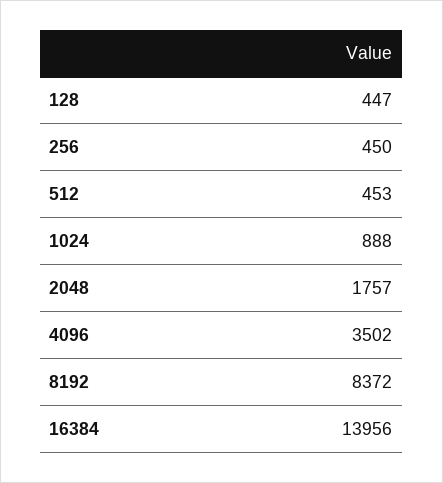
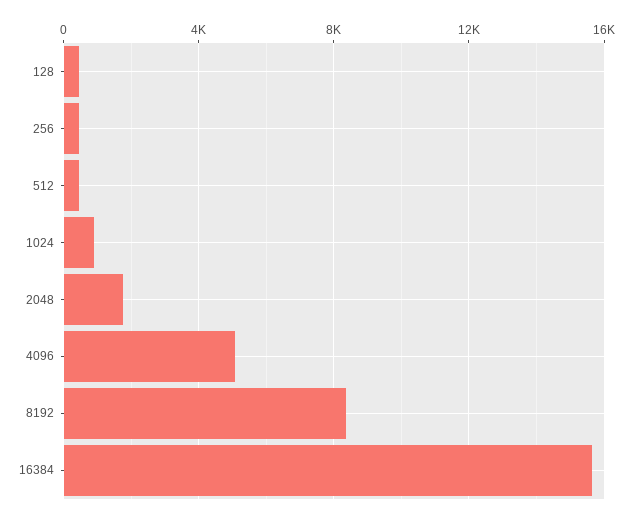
4096: 3502 -> 5000
16384: 13956 -> 15500

